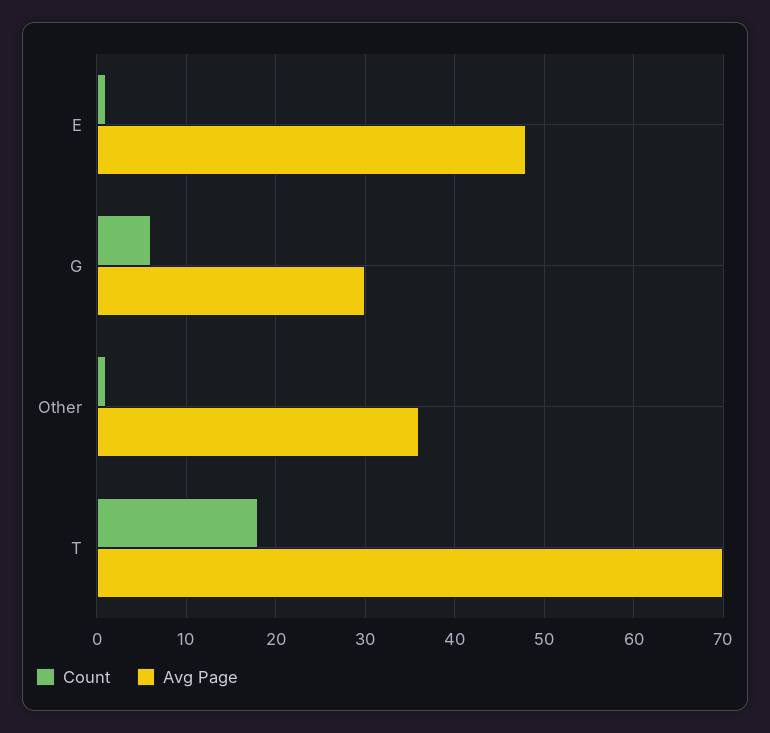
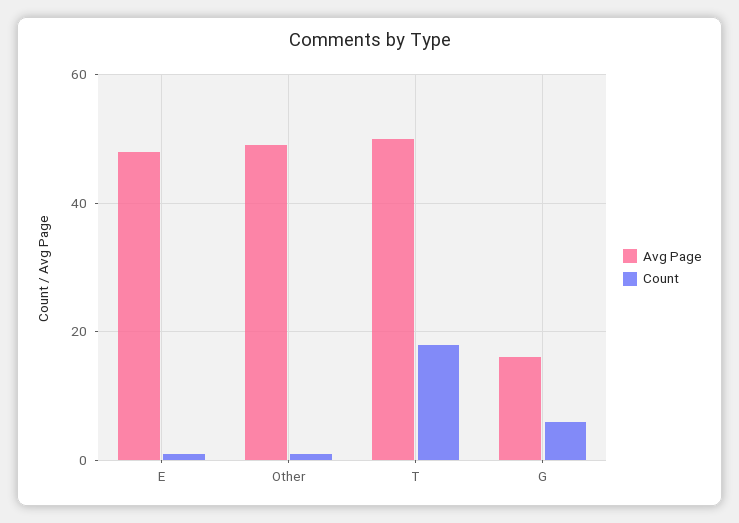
Avg Page, G: 30 -> 15
Avg Page, Other: 36 -> 50
Avg Page, T: 70 -> 50

